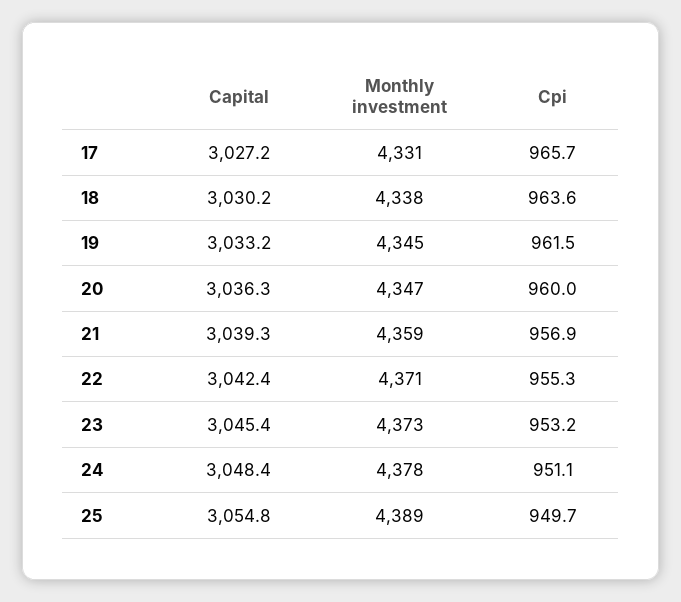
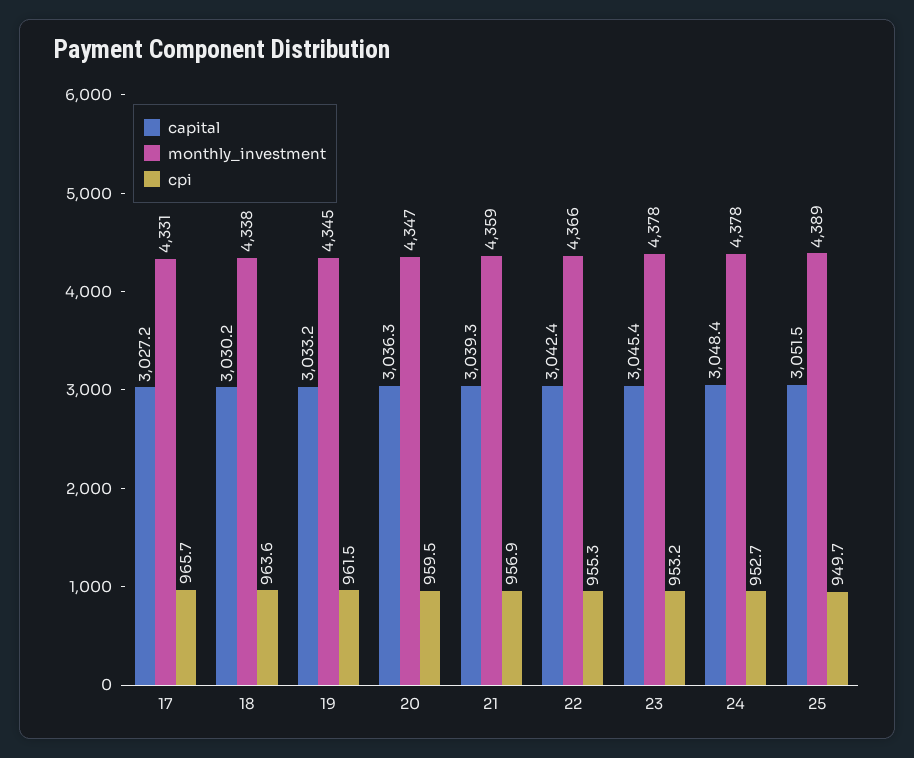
Cpi, 20: 960 -> 959.5
Monthly investment, 22: 4371 -> 4366
Monthly investment, 23: 4373 -> 4378
Cpi, 24: 951.1 -> 952.7
Capital, 25: 3054.8 -> 3051.5

